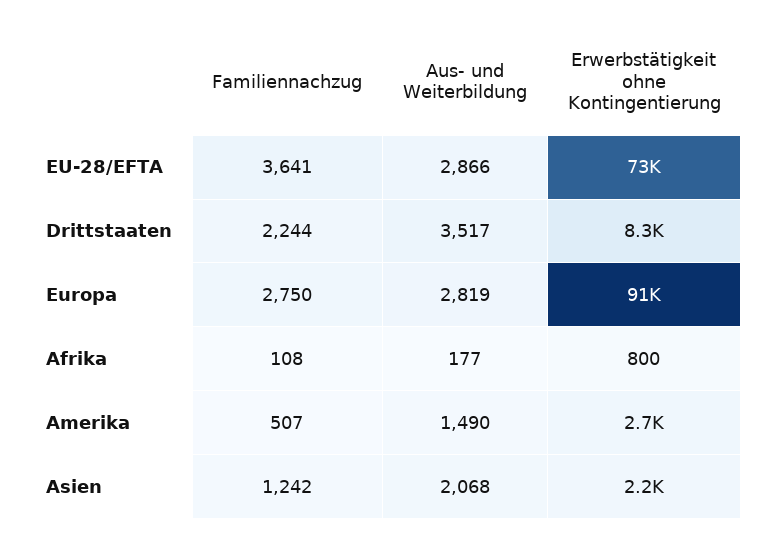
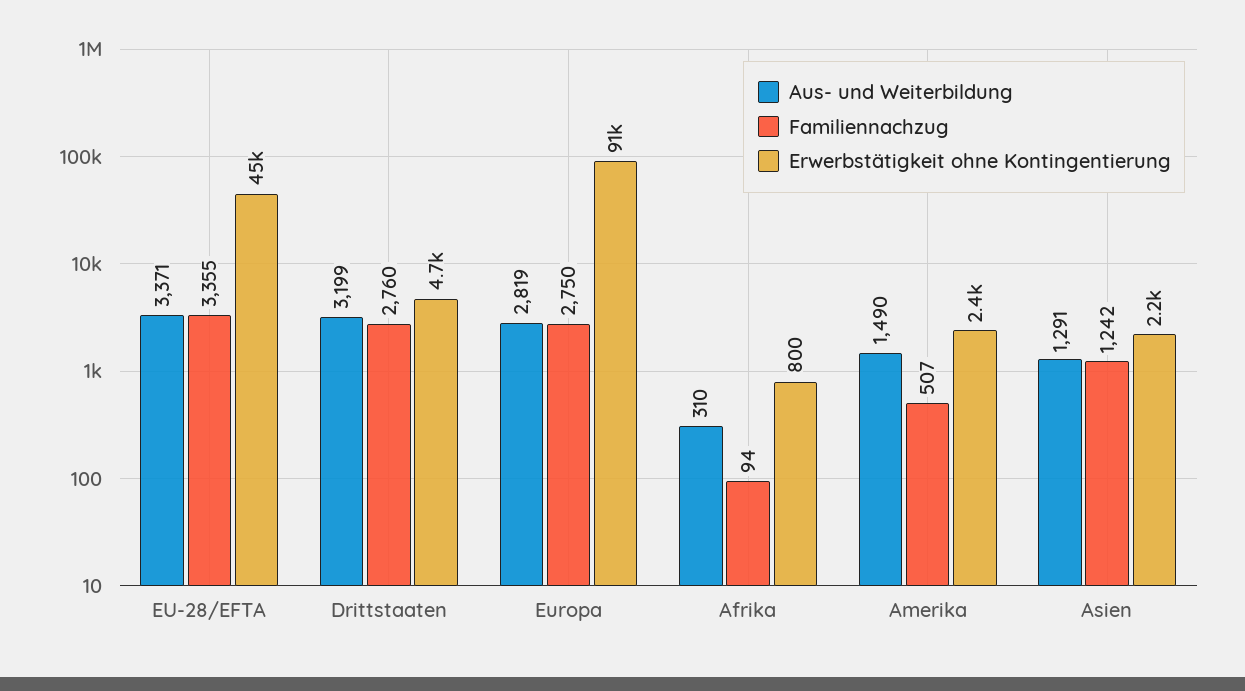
Familiennachzug, EU-28/EFTA: 3641 -> 3355
Aus- und Weiterbildung, EU-28/EFTA: 2866 -> 3371
Erwerbstätigkeit ohne Kontingentierung, EU-28/EFTA: 73000 -> 45000
Familiennachzug, Drittstaaten: 2244 -> 2760
Aus- und Weiterbildung, Drittstaaten: 3517 -> 3199
Erwerbstätigkeit ohne Kontingentierung, Drittstaaten: 8300 -> 4700
Familiennachzug, Afrika: 108 -> 94
Aus- und Weiterbildung, Afrika: 177 -> 310
Erwerbstätigkeit ohne Kontingentierung, Amerika: 2700 -> 2400
Aus- und Weiterbildung, Asien: 2068 -> 1291

